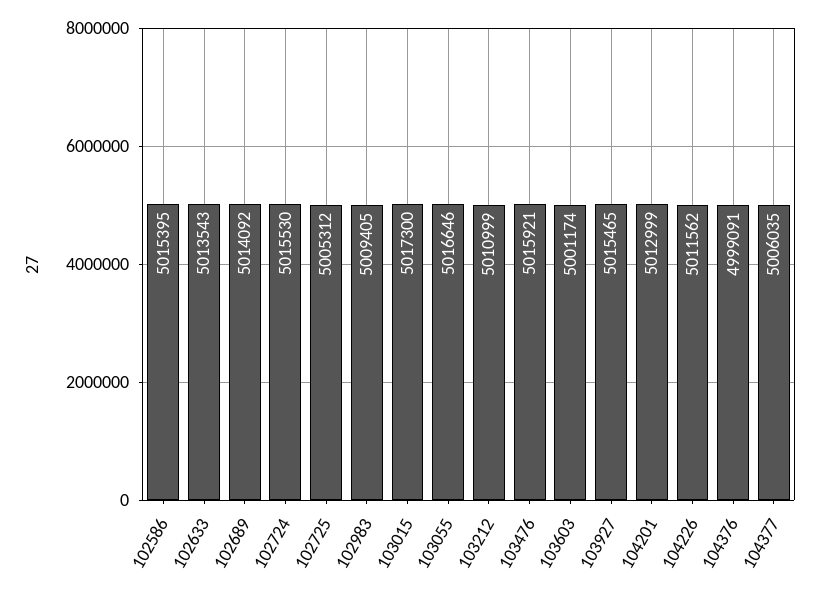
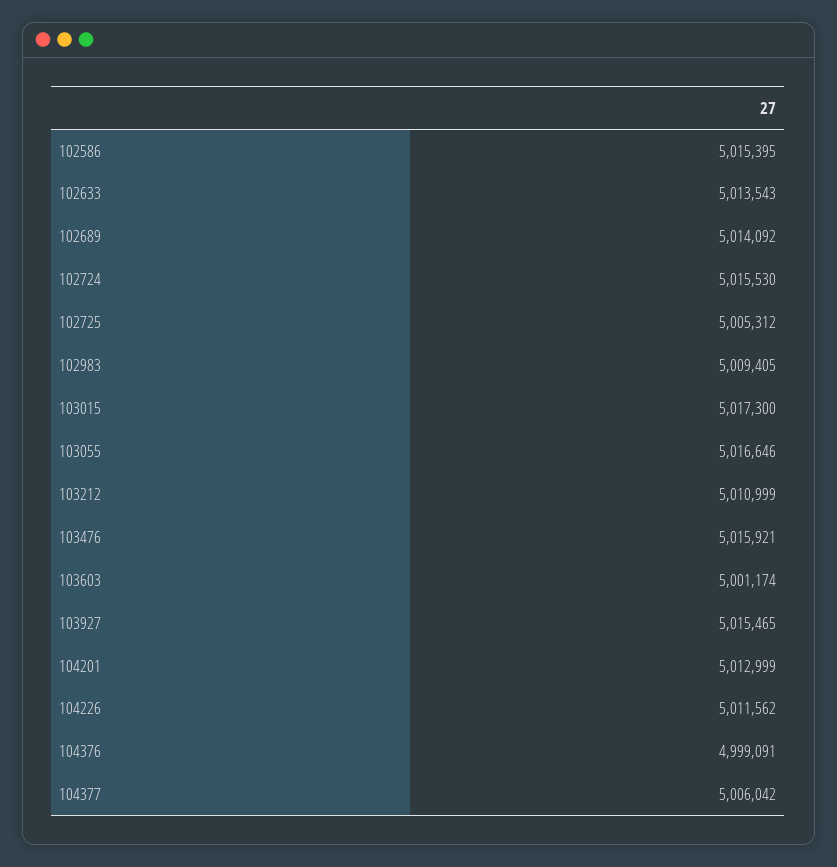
104377: 5006035 -> 5006042

